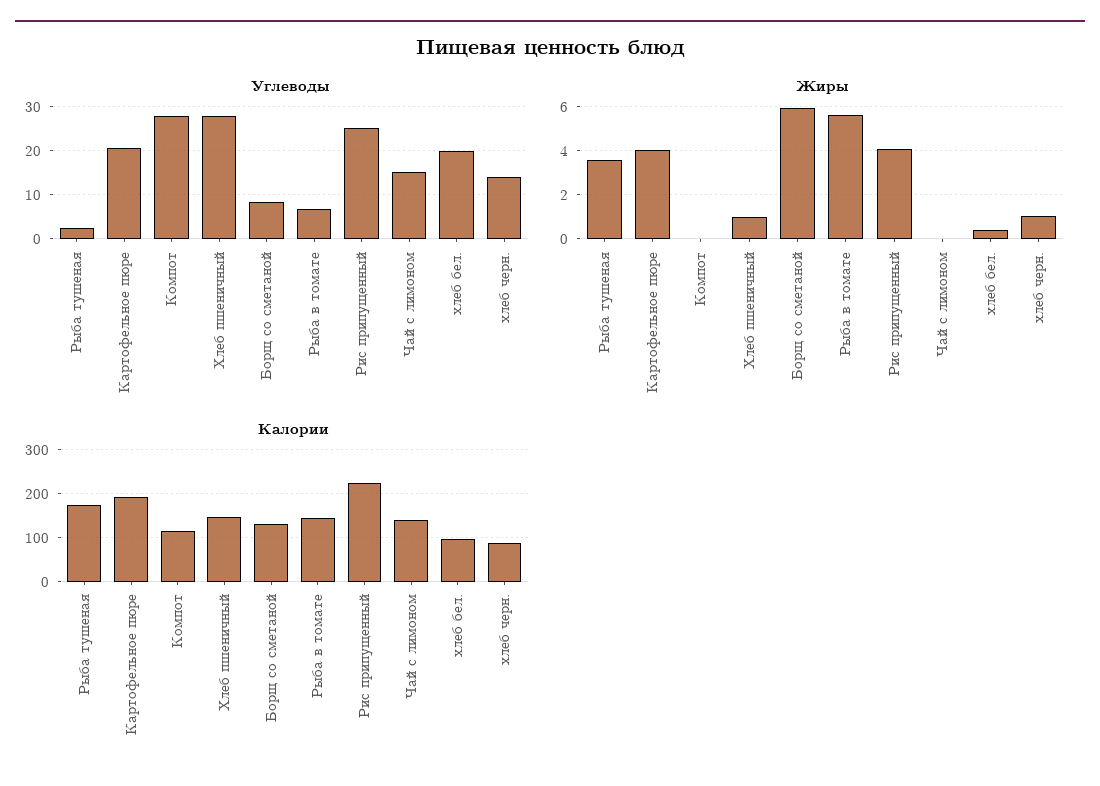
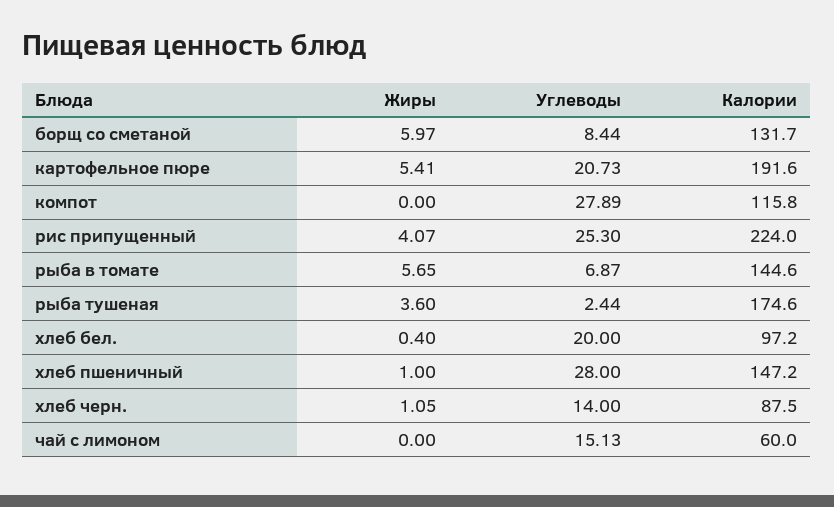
Жиры, Картофельное пюре: 4 -> 5.41
Калории, Чай с лимоном: 140 -> 60

